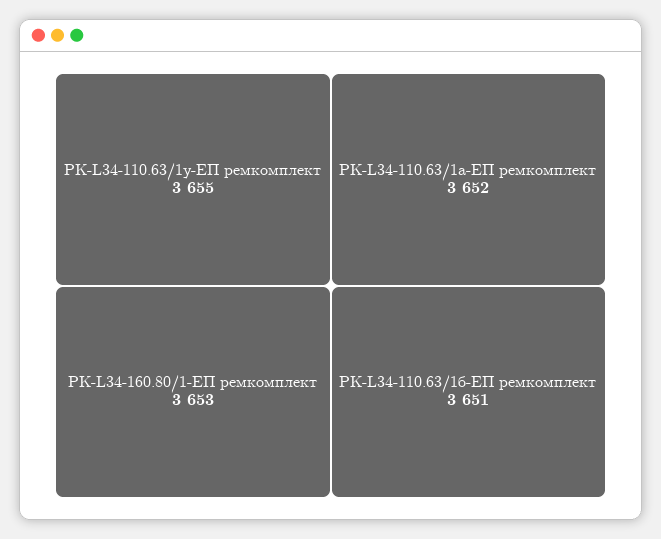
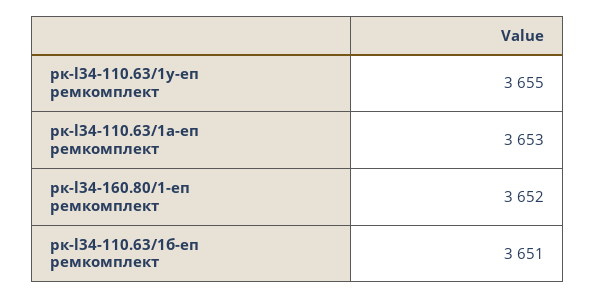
РК-L34-160.80/1-ЕП ремкомплект: 3653 -> 3652
РК-L34-110.63/1а-ЕП ремкомплект: 3652 -> 3653

